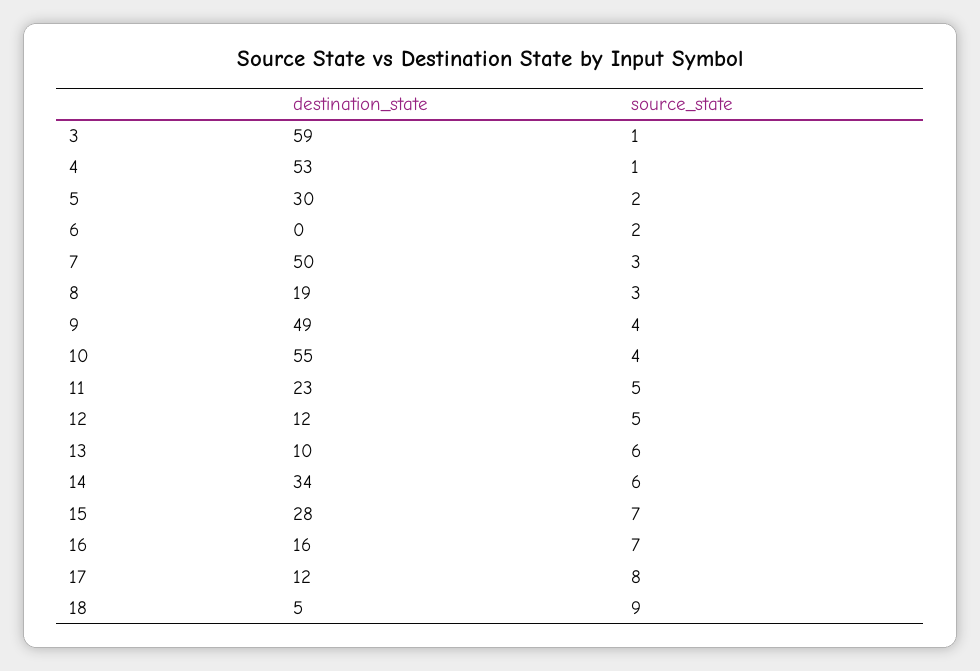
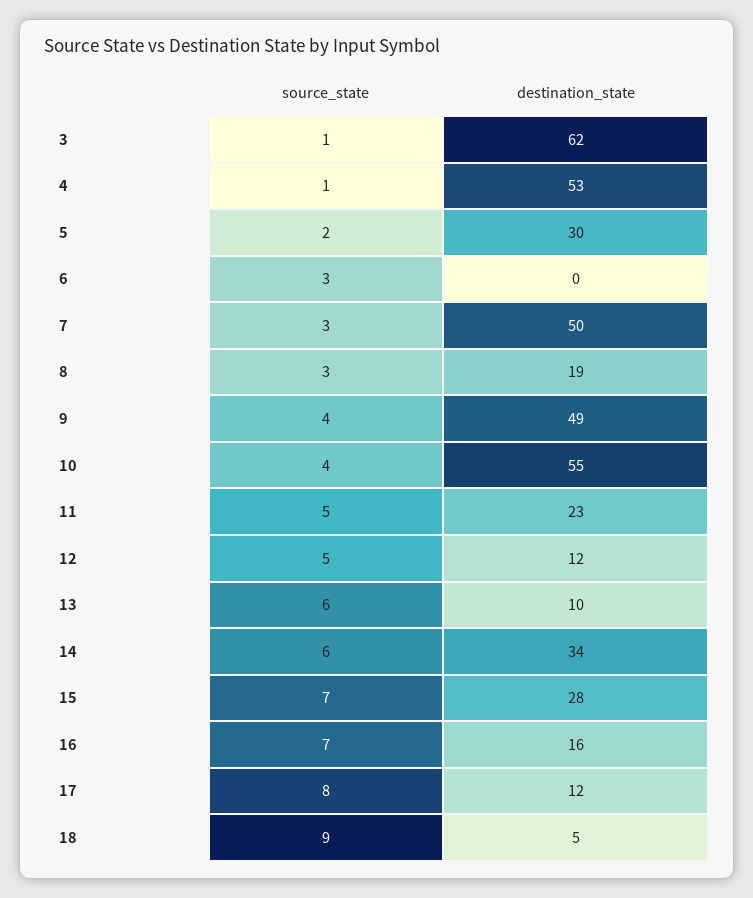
destination_state, 3: 59 -> 62
source_state, 6: 2 -> 3

